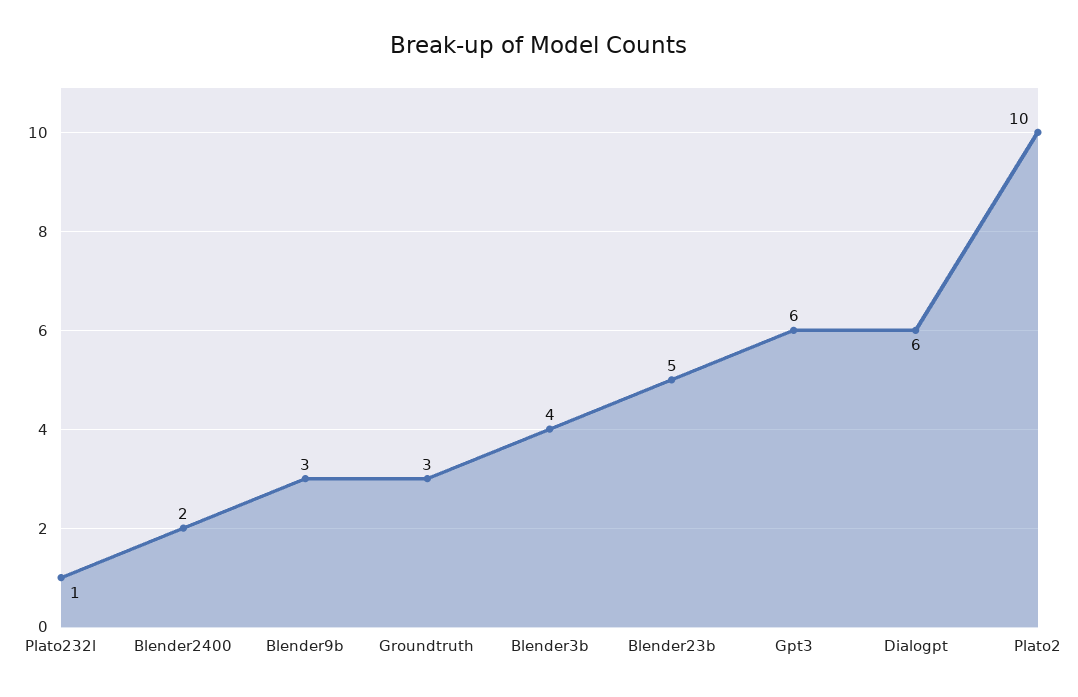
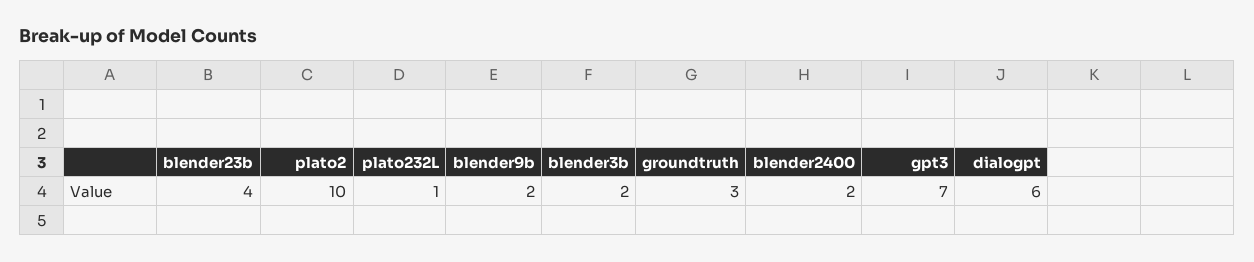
Blender9b: 3 -> 2
Blender3b: 4 -> 2
Blender23b: 5 -> 4
Gpt3: 6 -> 7

